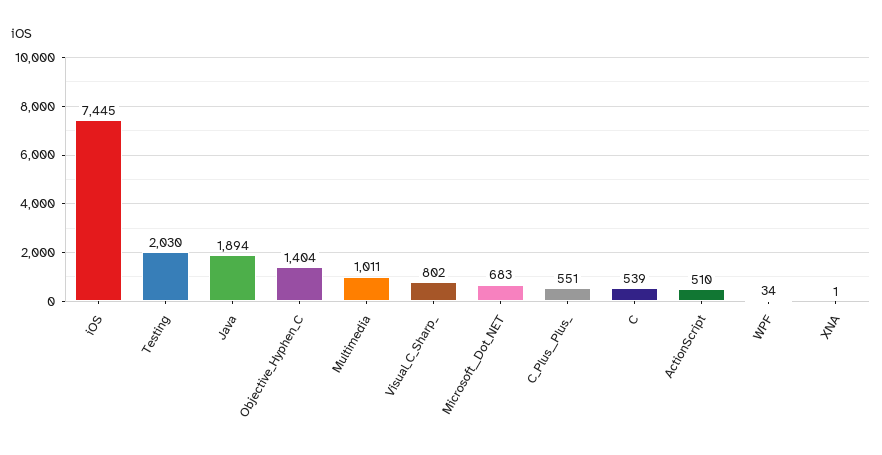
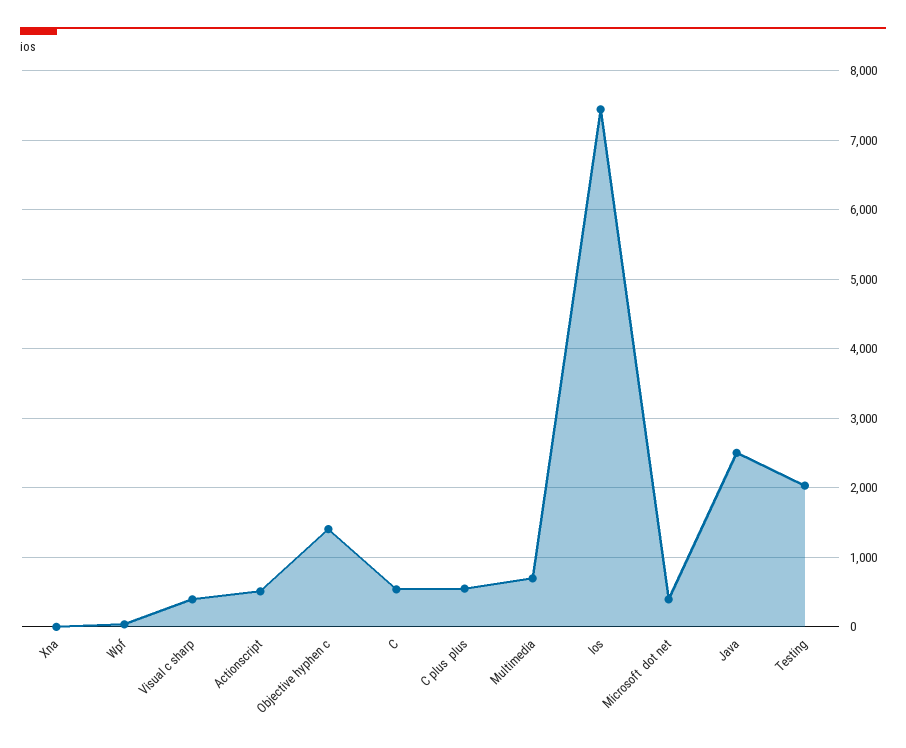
Java: 1894 -> 2500
Multimedia: 1011 -> 700
Visual_C_Sharp_: 802 -> 400
Microsoft__Dot_NET: 683 -> 400

